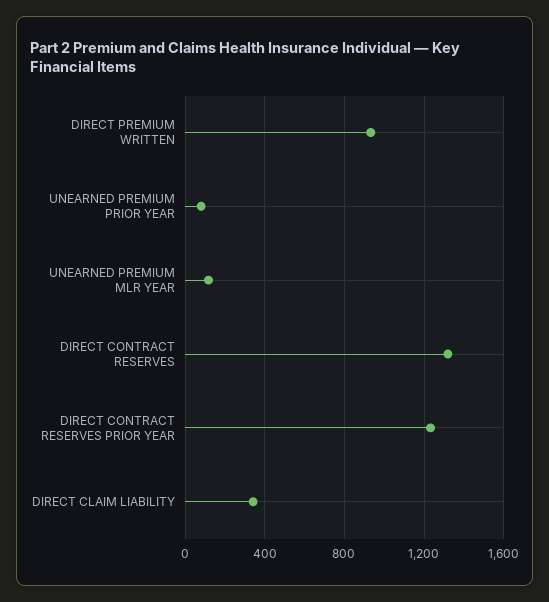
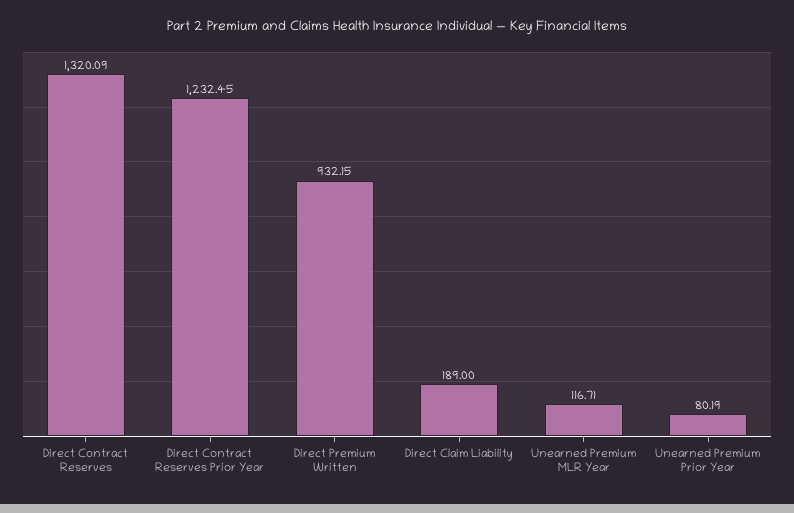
DIRECT CLAIM LIABILITY: 350 -> 189

